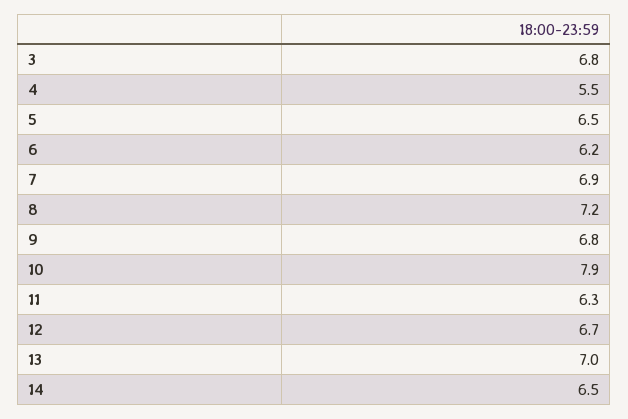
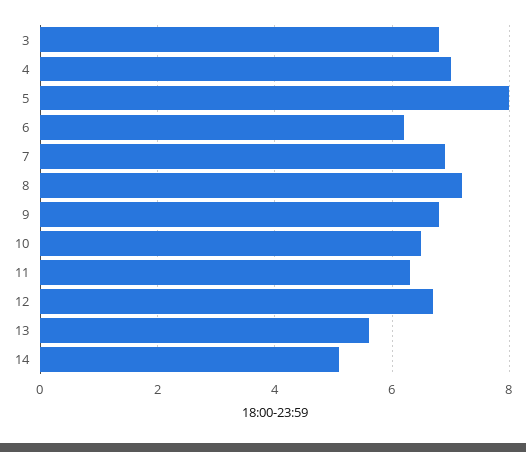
4: 5.5 -> 7
5: 6.5 -> 8
10: 7.9 -> 6.5
13: 7 -> 5.5
14: 6.5 -> 5

